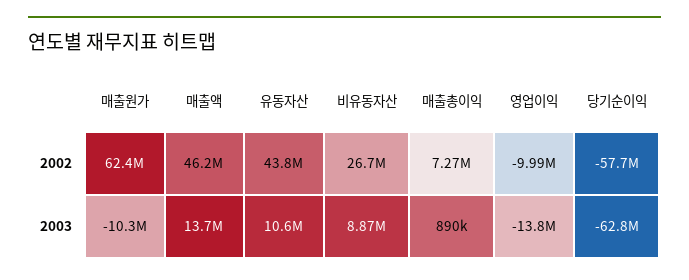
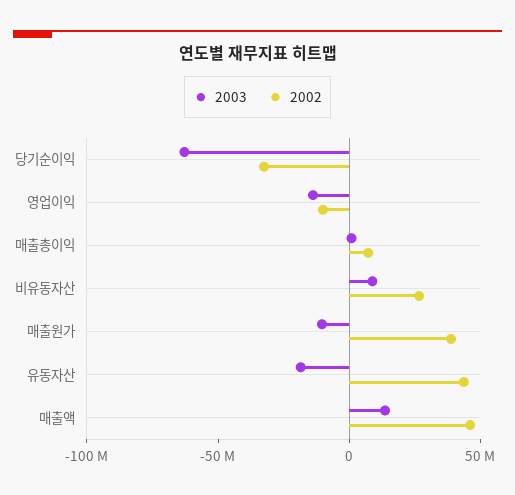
2002, 매출원가: 62400000 -> 40000000
2002, 당기순이익: -57700000 -> -30000000
2003, 유동자산: 10600000 -> -20000000

